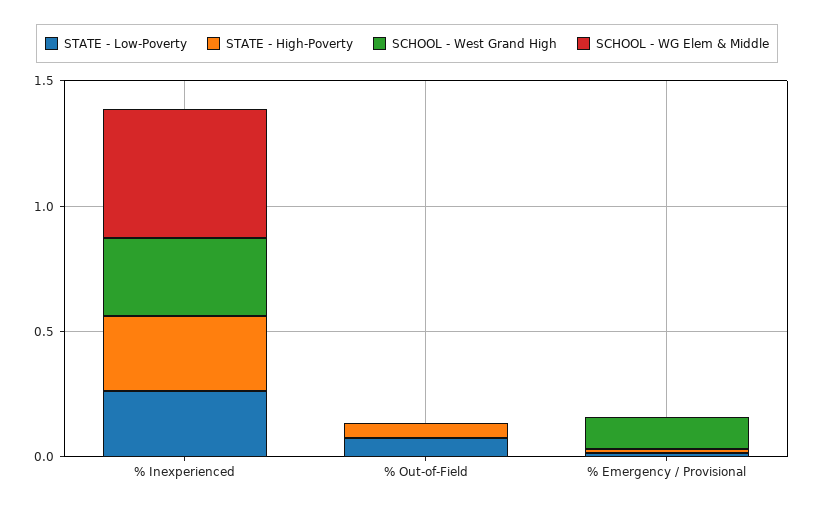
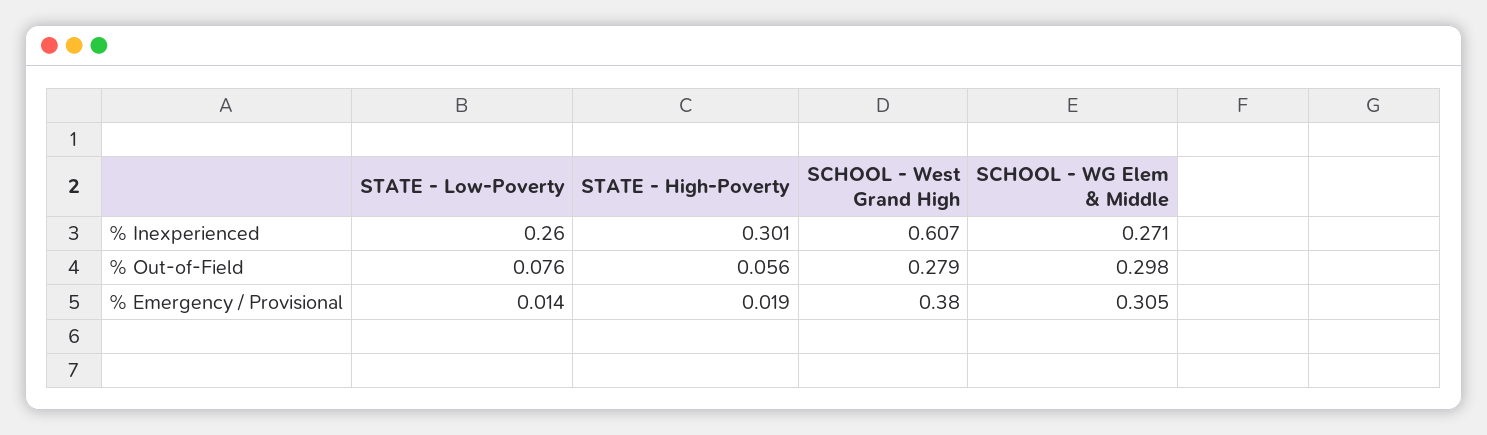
SCHOOL - West Grand High, % Inexperienced: 0.3 -> 0.607
SCHOOL - WG Elem & Middle, % Inexperienced: 0.5 -> 0.271
SCHOOL - West Grand High, % Out-of-Field: 0 -> 0.279
SCHOOL - WG Elem & Middle, % Out-of-Field: 0 -> 0.298
SCHOOL - West Grand High, % Emergency / Provisional: 0.1 -> 0.38
SCHOOL - WG Elem & Middle, % Emergency / Provisional: 0 -> 0.305

